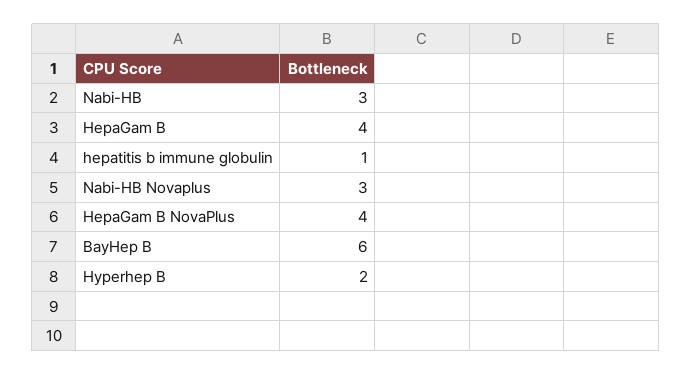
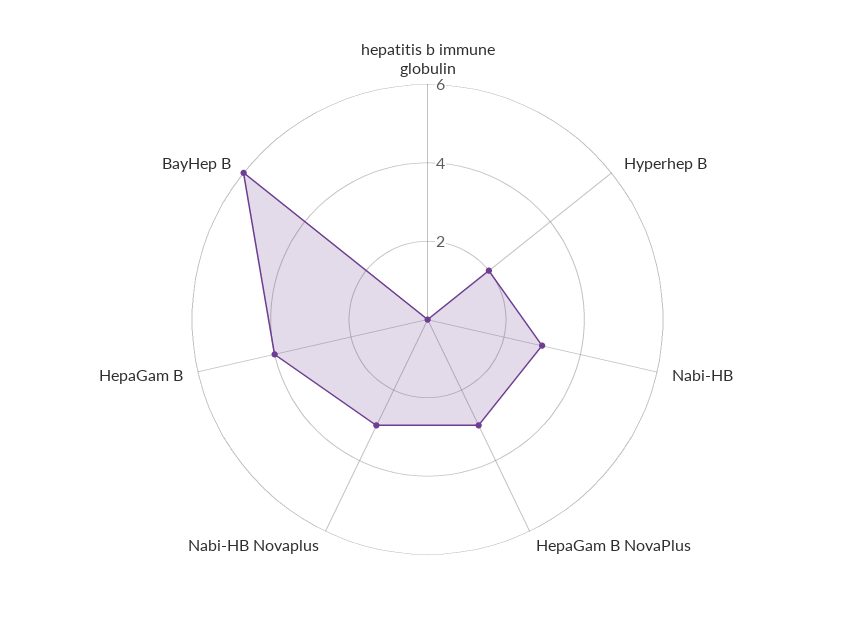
hepatitis b immune globulin: 1 -> 0
HepaGam B NovaPlus: 4 -> 3

